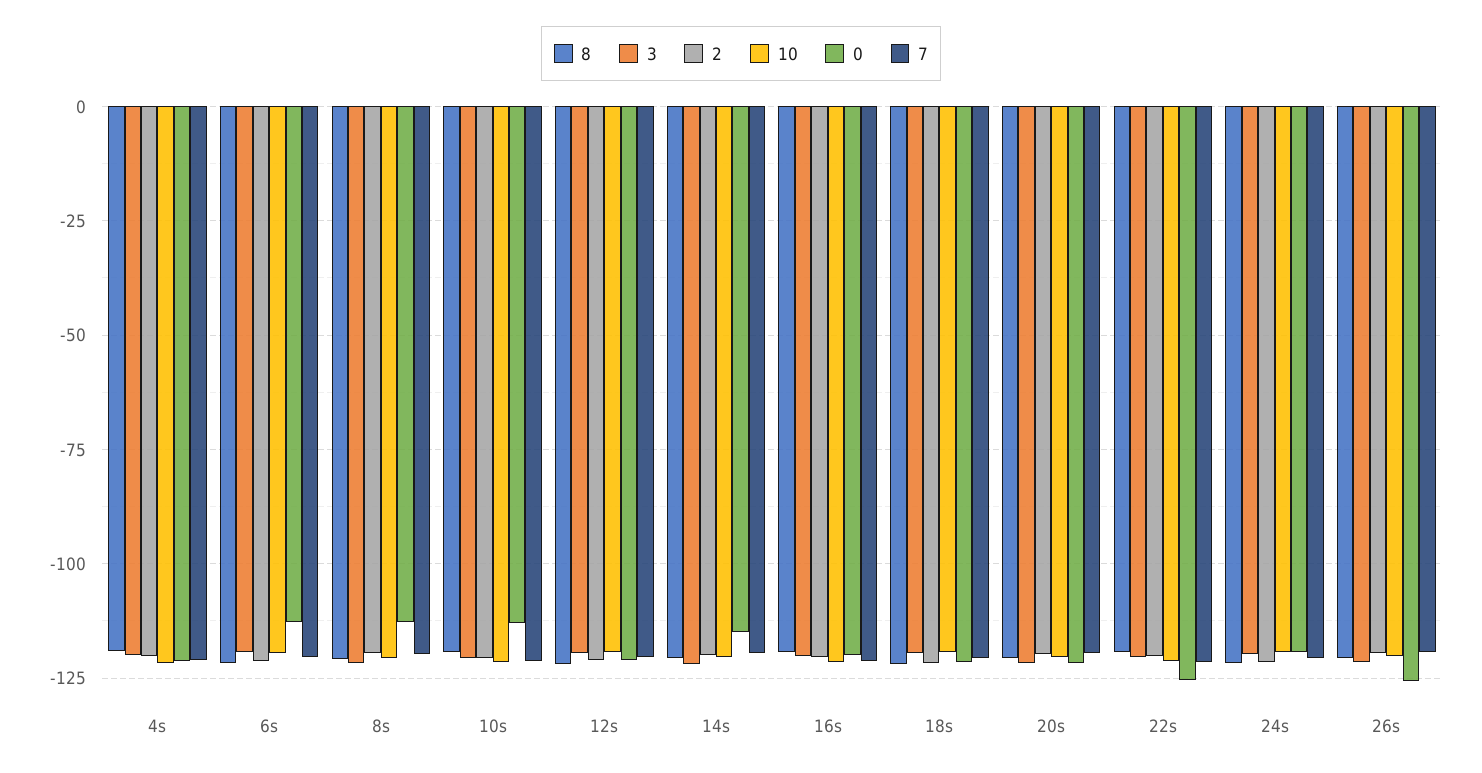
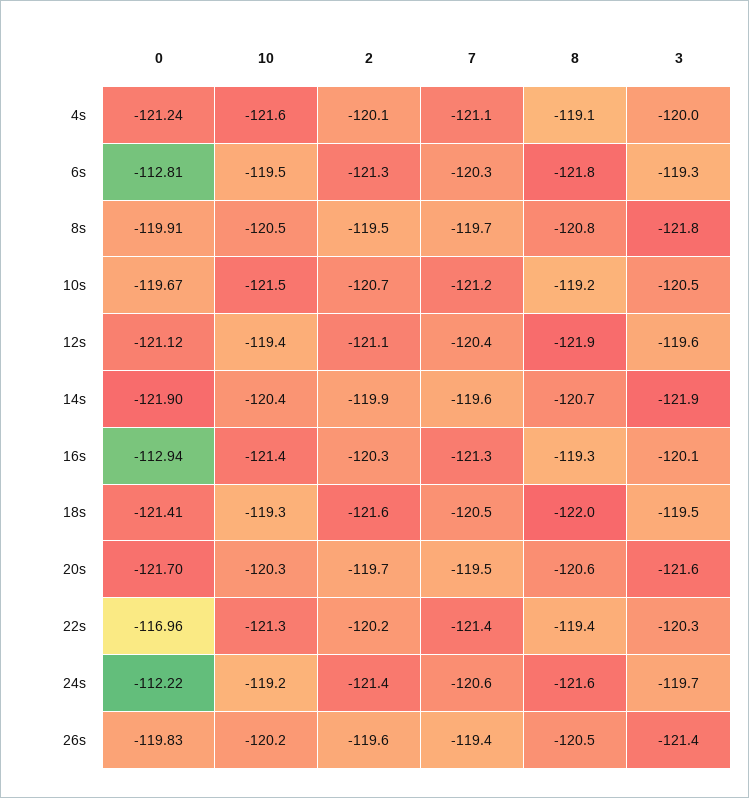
0, 8s: -112.5 -> -119.91
0, 10s: -112.5 -> -119.67
0, 14s: -115 -> -121.9
0, 16s: -120 -> -112.94
0, 22s: -125 -> -116.96
0, 24s: -120 -> -112.22
0, 26s: -125 -> -119.83

